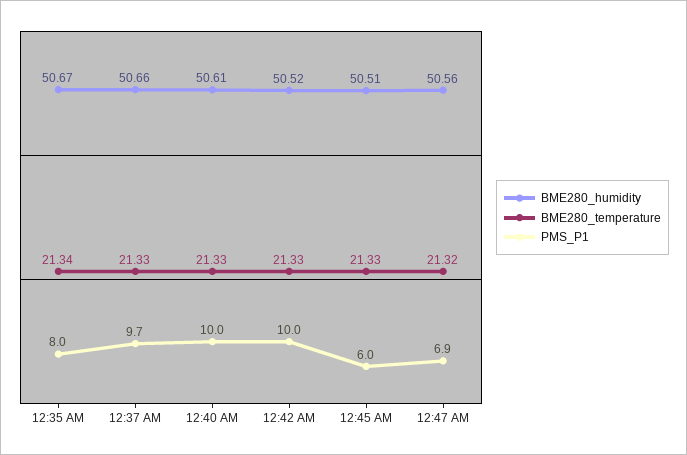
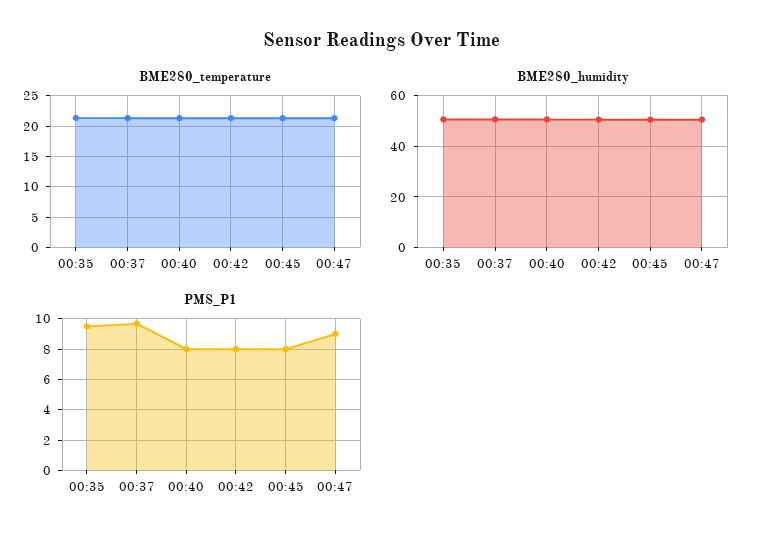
PMS_P1, 12:35 AM: 8 -> 9.5
PMS_P1, 12:40 AM: 10 -> 8
PMS_P1, 12:42 AM: 10 -> 8
PMS_P1, 12:45 AM: 6 -> 8
PMS_P1, 12:47 AM: 6.9 -> 9

